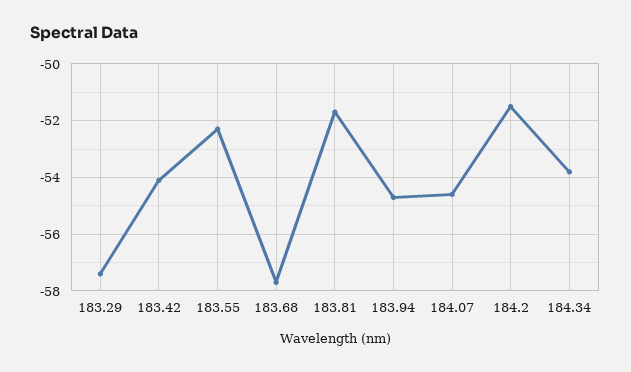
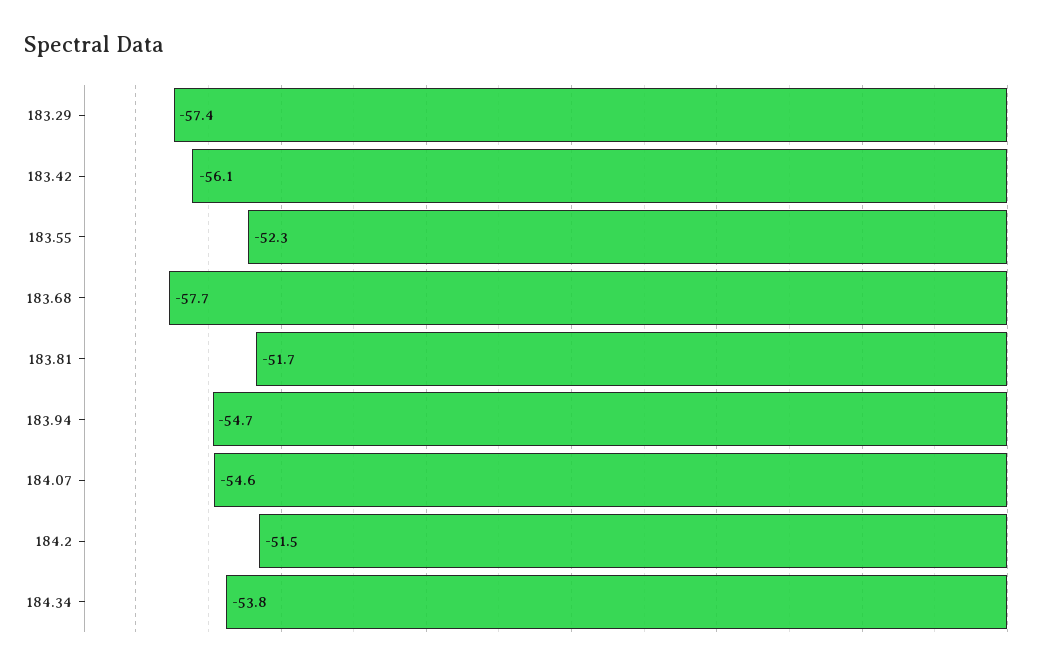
183.42: -54 -> -56.1

